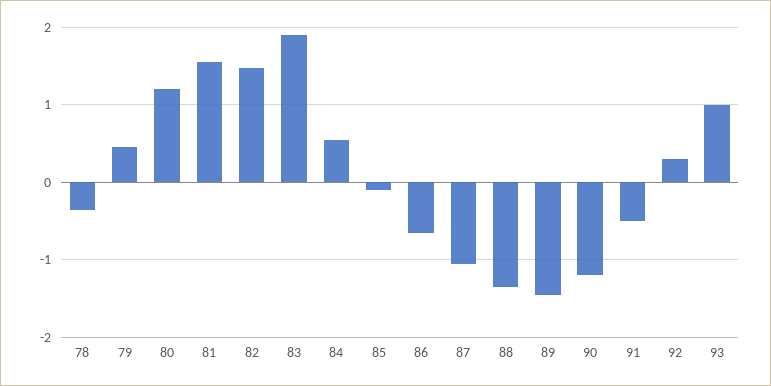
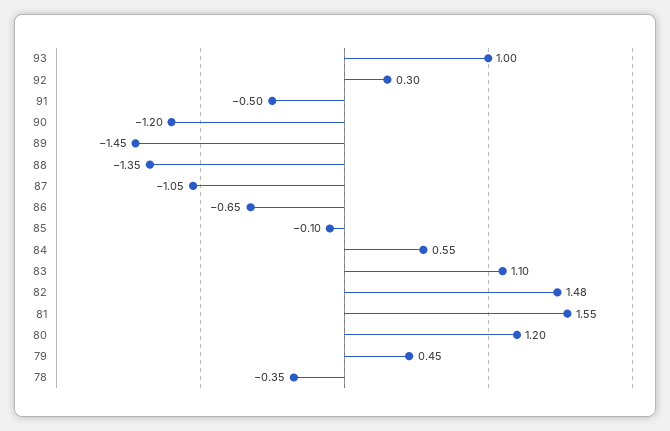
83: 1.9 -> 1.1

